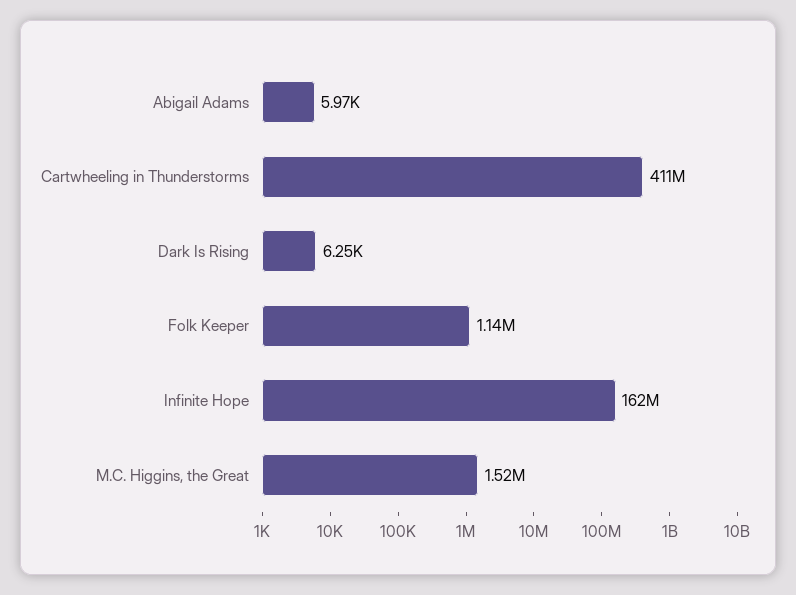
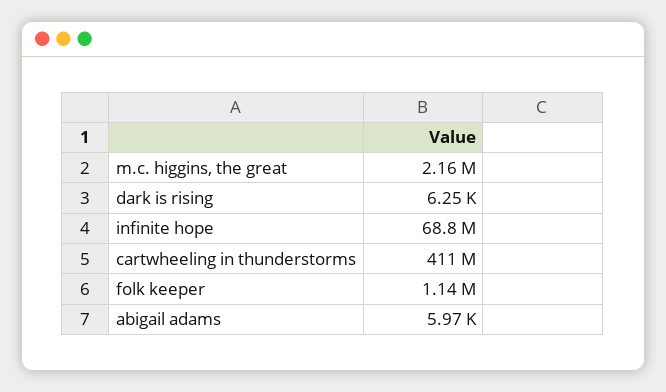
Infinite Hope: 162000000 -> 68800000
M.C. Higgins, the Great: 1520000 -> 2160000

